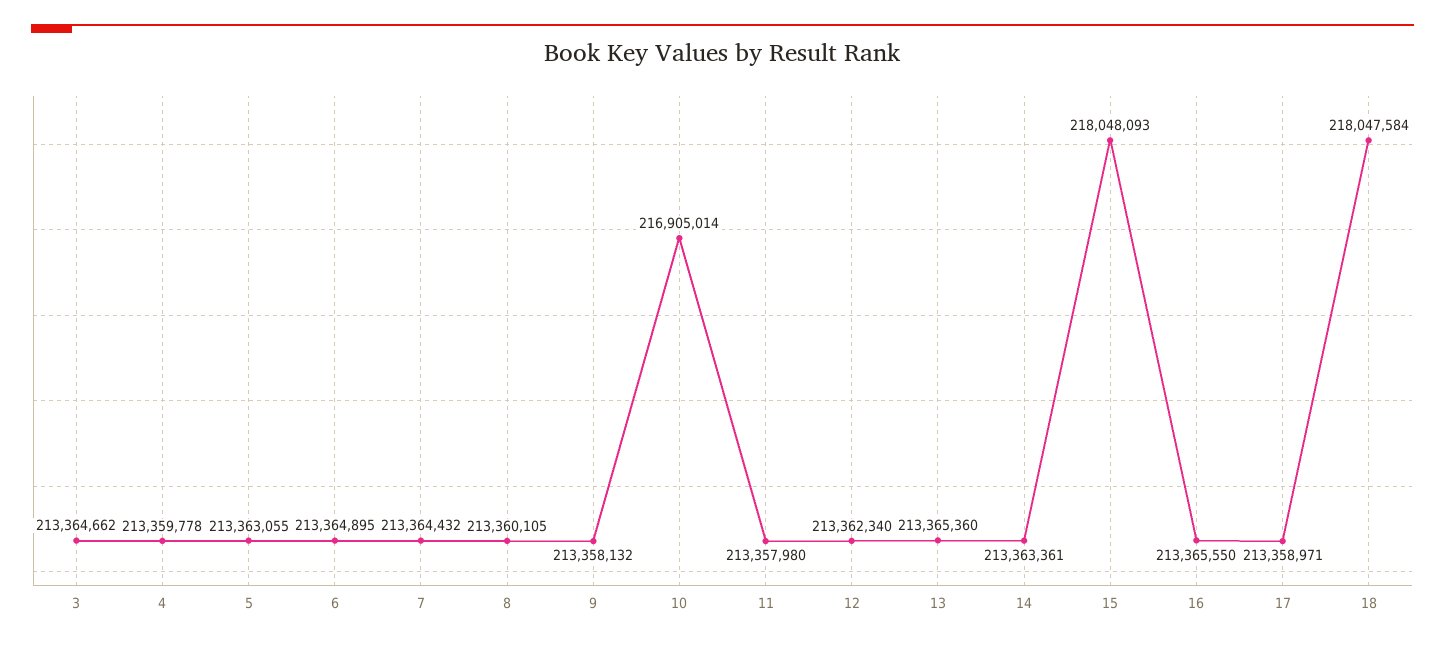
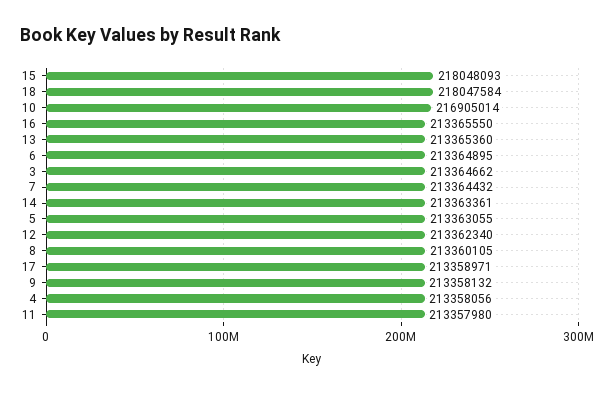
4: 213359778 -> 213358056

